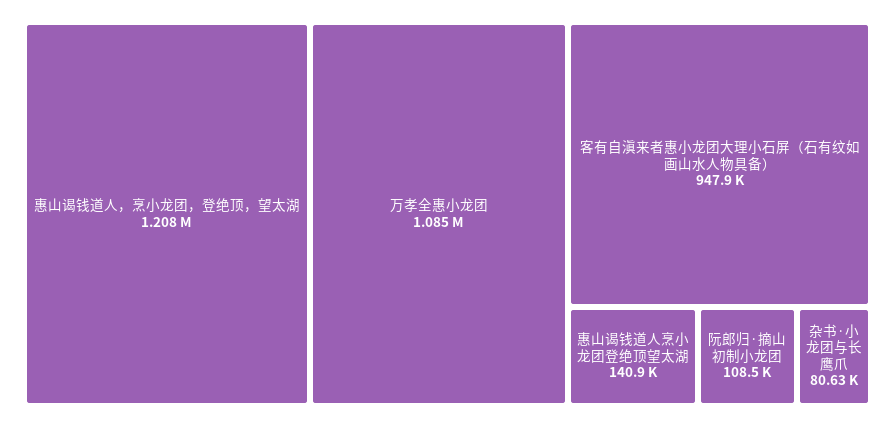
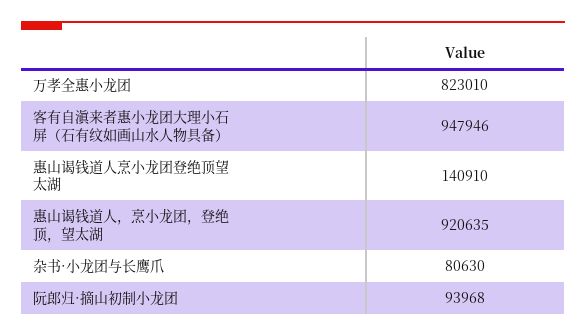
惠山谒钱道人，烹小龙团，登绝顶，望太湖: 1208000 -> 920635
万孝全惠小龙团: 1085000 -> 823010
阮郎归·摘山初制小龙团: 108500 -> 93968

